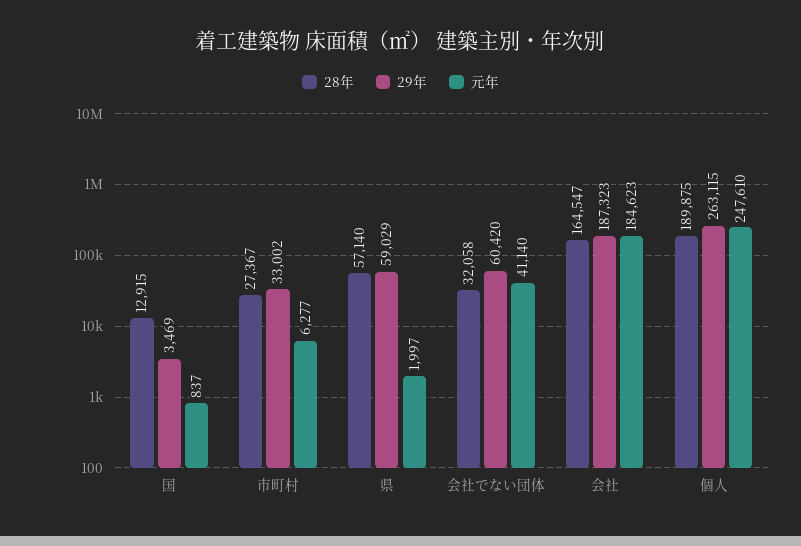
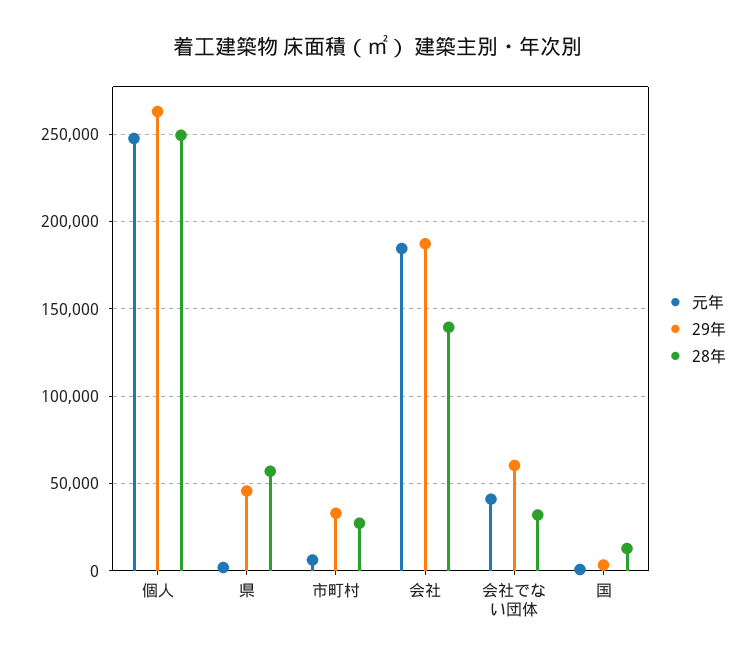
29年, 県: 59029 -> 45000
28年, 会社: 164547 -> 140000
28年, 個人: 189875 -> 250000

